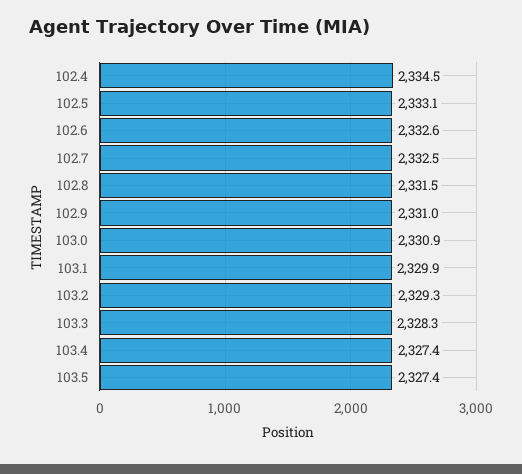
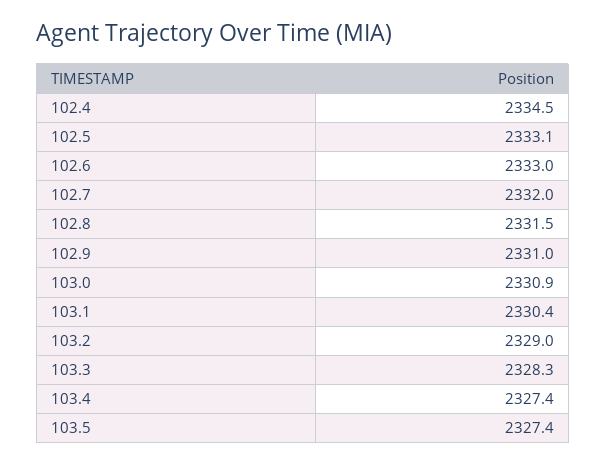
102.6: 2332.6 -> 2333
102.7: 2332.5 -> 2332
103.1: 2329.9 -> 2330.4
103.2: 2329.3 -> 2329

